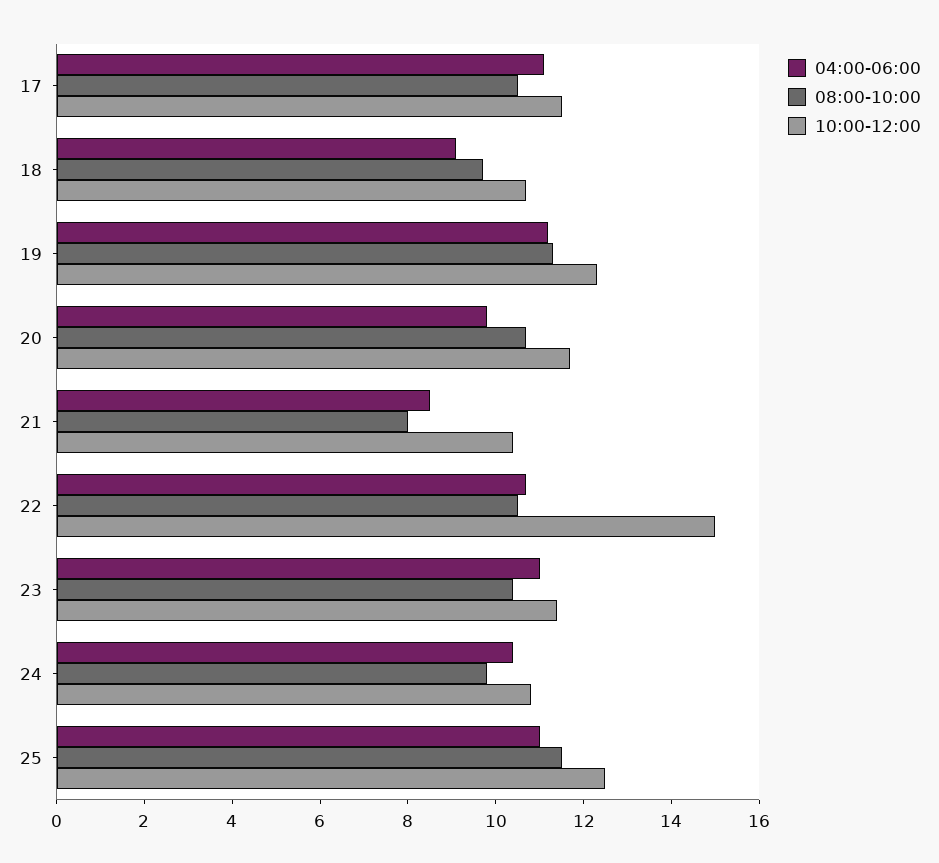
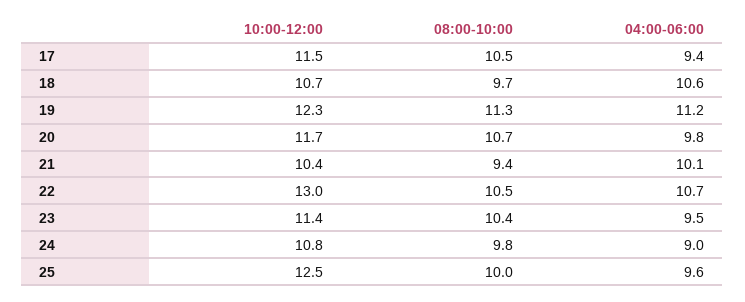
04:00-06:00, 17: 11 -> 9.4
04:00-06:00, 18: 9 -> 10.6
04:00-06:00, 21: 8.5 -> 10.1
08:00-10:00, 21: 8 -> 9.4
10:00-12:00, 22: 15 -> 13
04:00-06:00, 23: 11 -> 9.5
04:00-06:00, 24: 10.5 -> 9
04:00-06:00, 25: 11 -> 9.6
08:00-10:00, 25: 11.5 -> 10

